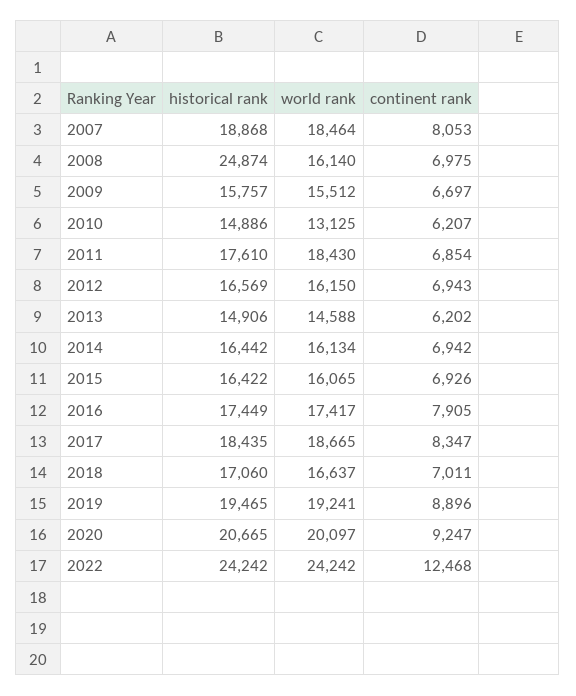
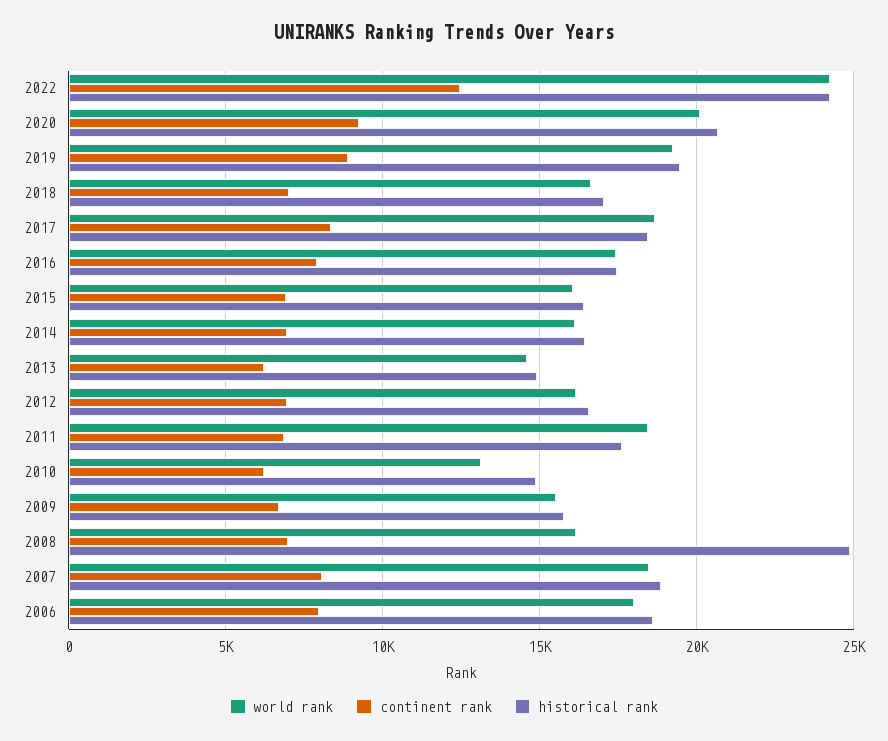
world rank, 2006: none -> 18000
continent rank, 2006: none -> 8000
historical rank, 2006: none -> 18500

